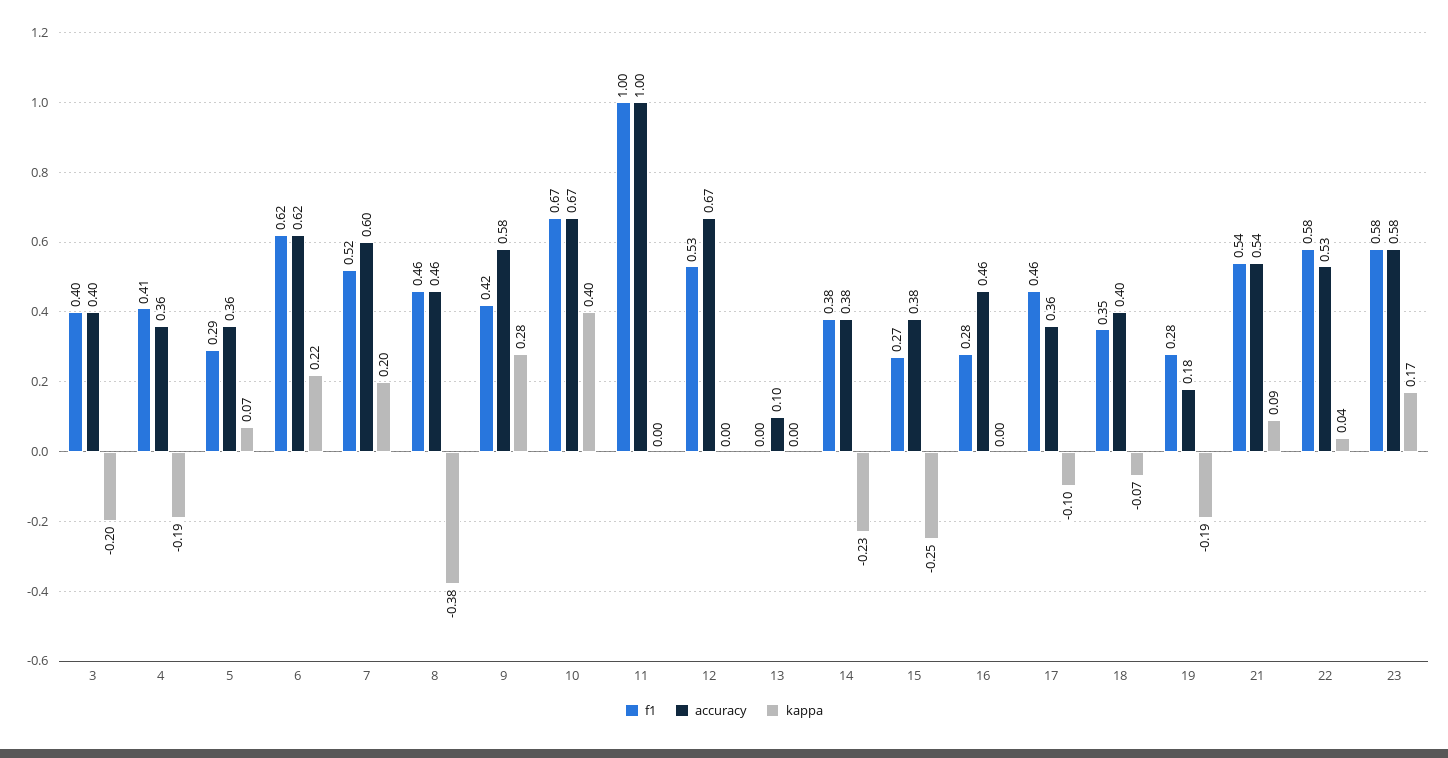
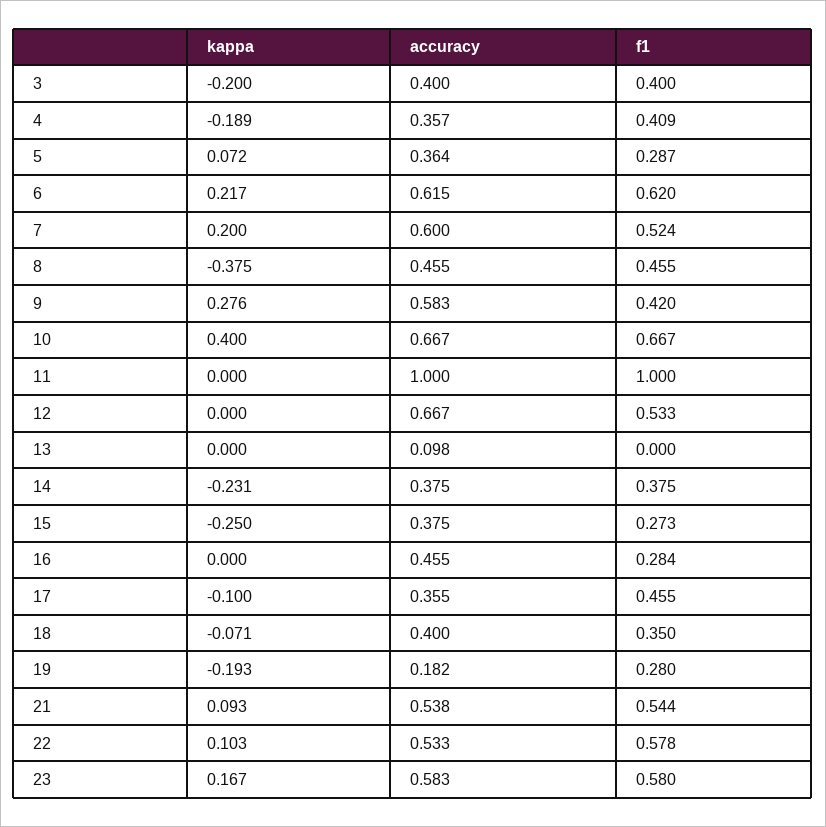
kappa, 22: 0.04 -> 0.103

